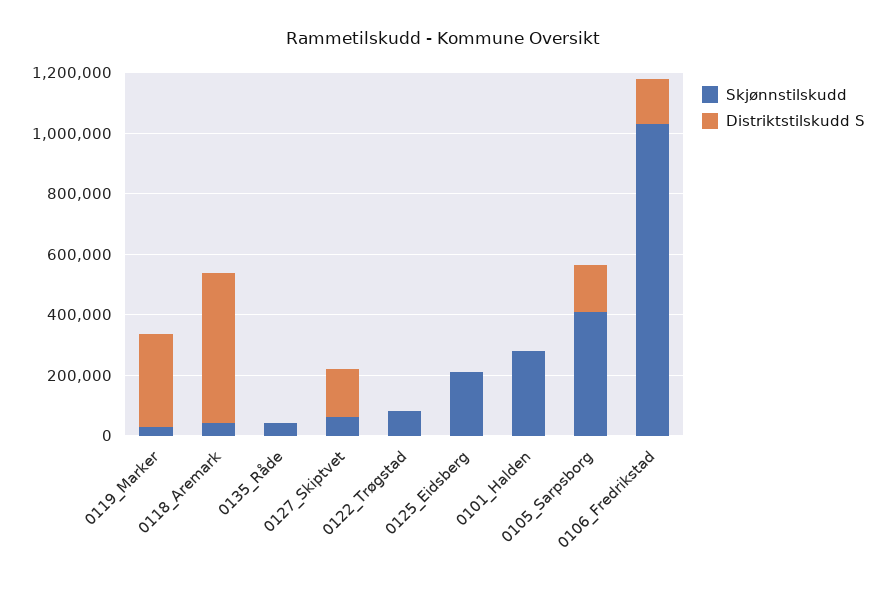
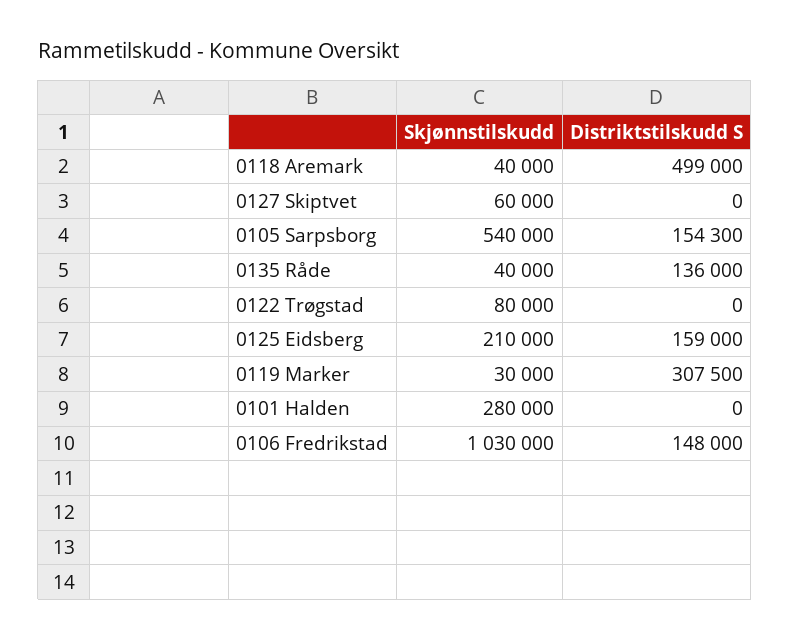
Distriktstilskudd S, 0135_Råde: 0 -> 136000
Distriktstilskudd S, 0127_Skiptvet: 150000 -> 0
Distriktstilskudd S, 0125_Eidsberg: 0 -> 159000
Skjønnstilskudd, 0105_Sarpsborg: 400000 -> 540000

